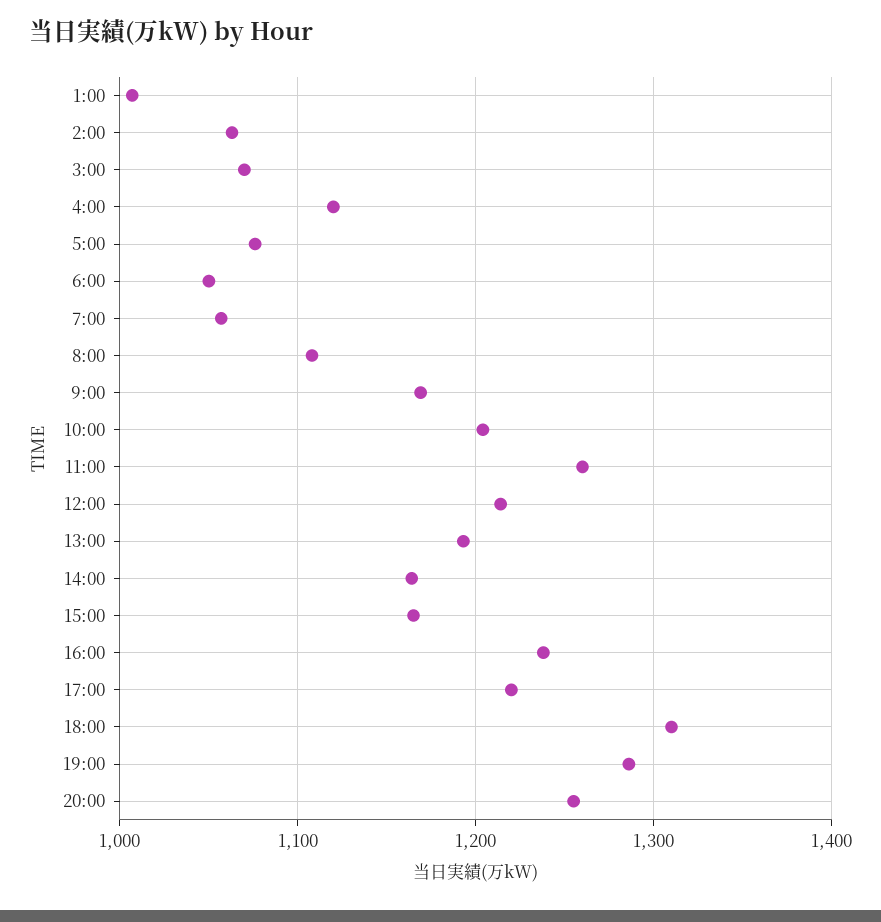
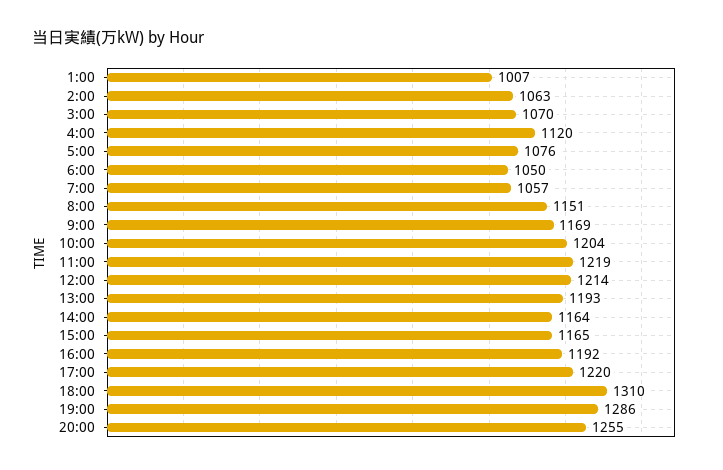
8:00: 1110 -> 1151
11:00: 1260 -> 1219
16:00: 1240 -> 1192

